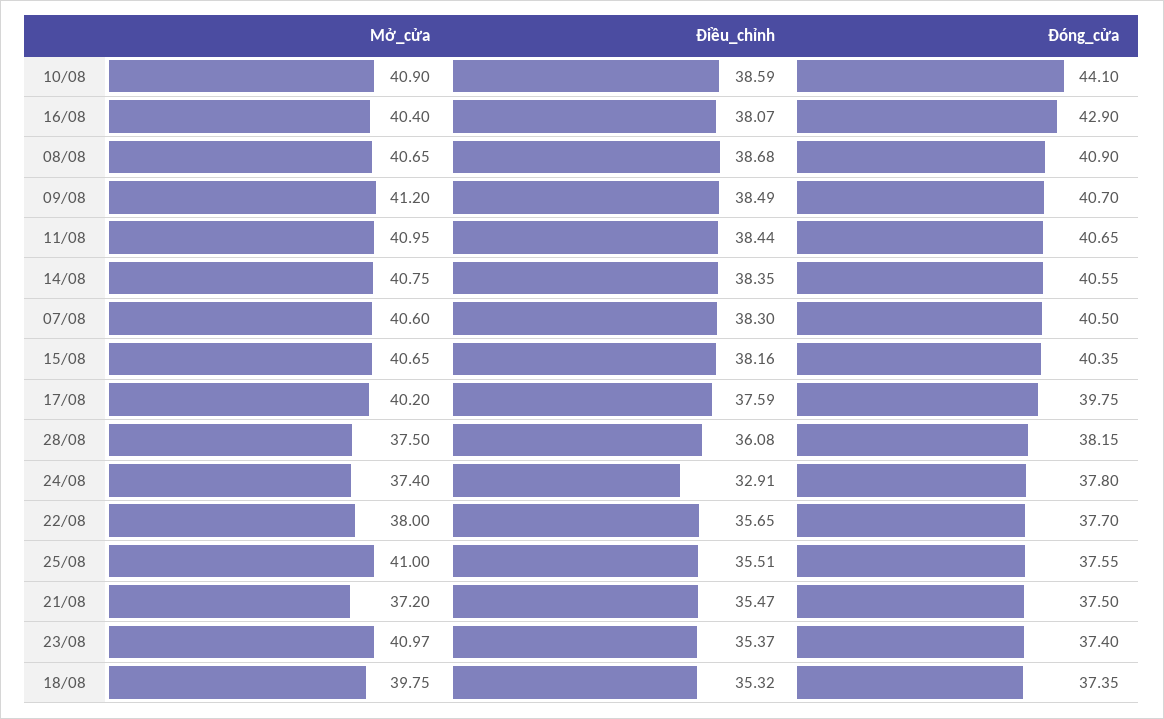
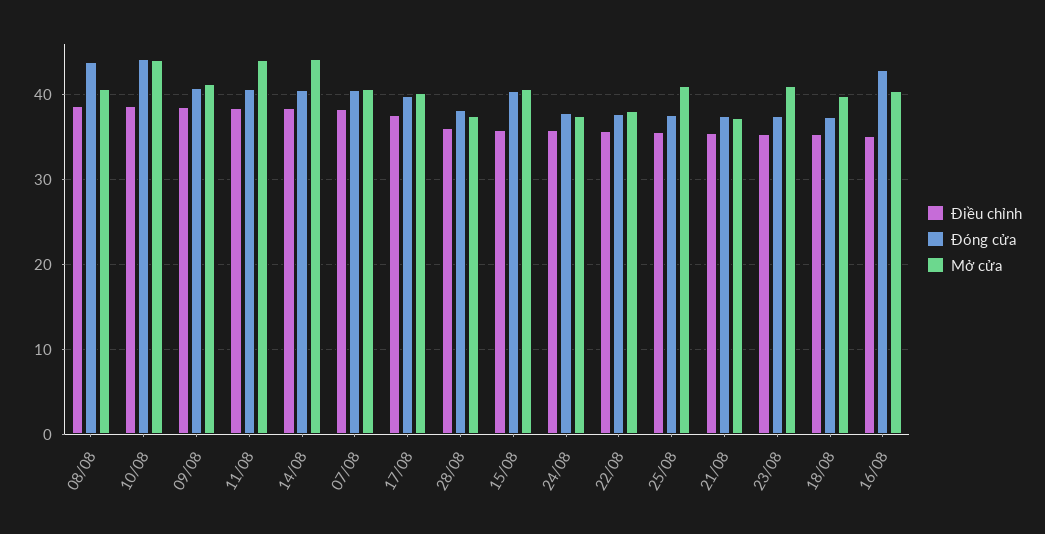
Mở_cửa, 10/08: 40.9 -> 44
Điều_chỉnh, 16/08: 38.07 -> 35
Đóng_cửa, 08/08: 40.9 -> 44
Mở_cửa, 11/08: 40.95 -> 44
Mở_cửa, 14/08: 40.75 -> 44
Điều_chỉnh, 15/08: 38.16 -> 36
Điều_chỉnh, 24/08: 32.91 -> 36

